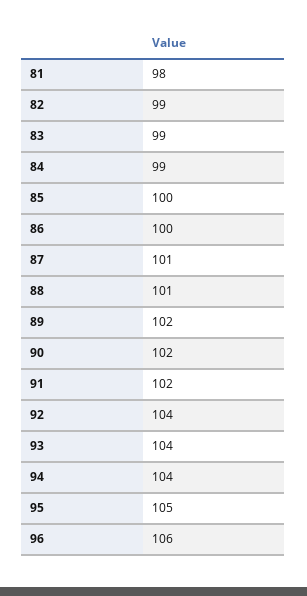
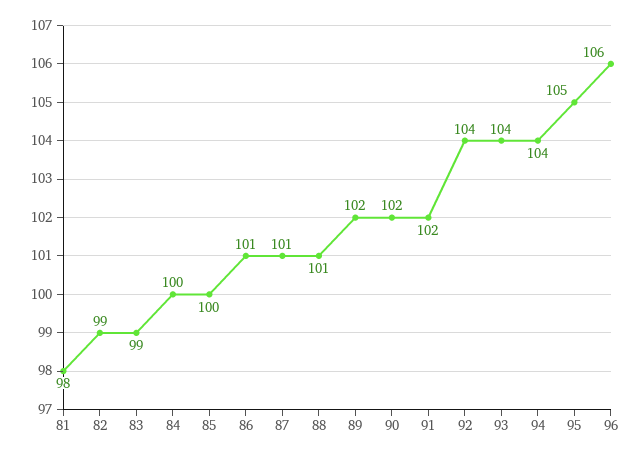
84: 99 -> 100
86: 100 -> 101

